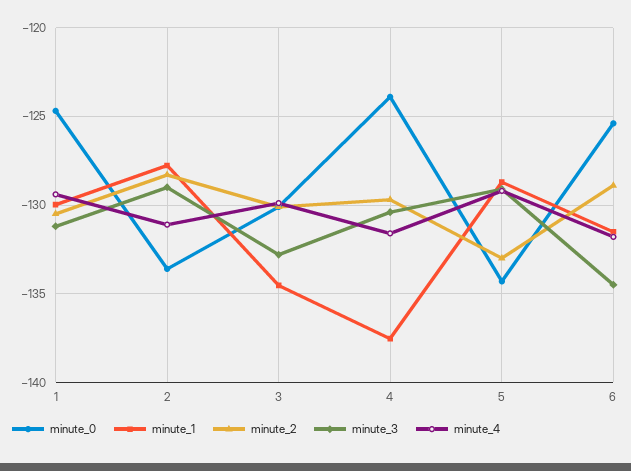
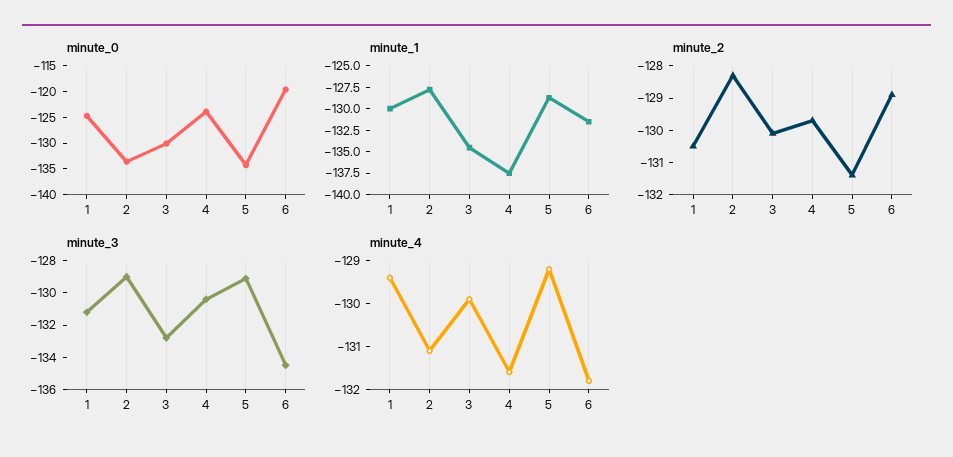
minute_2, 5: -133 -> -131.5
minute_0, 6: -125.5 -> -120

